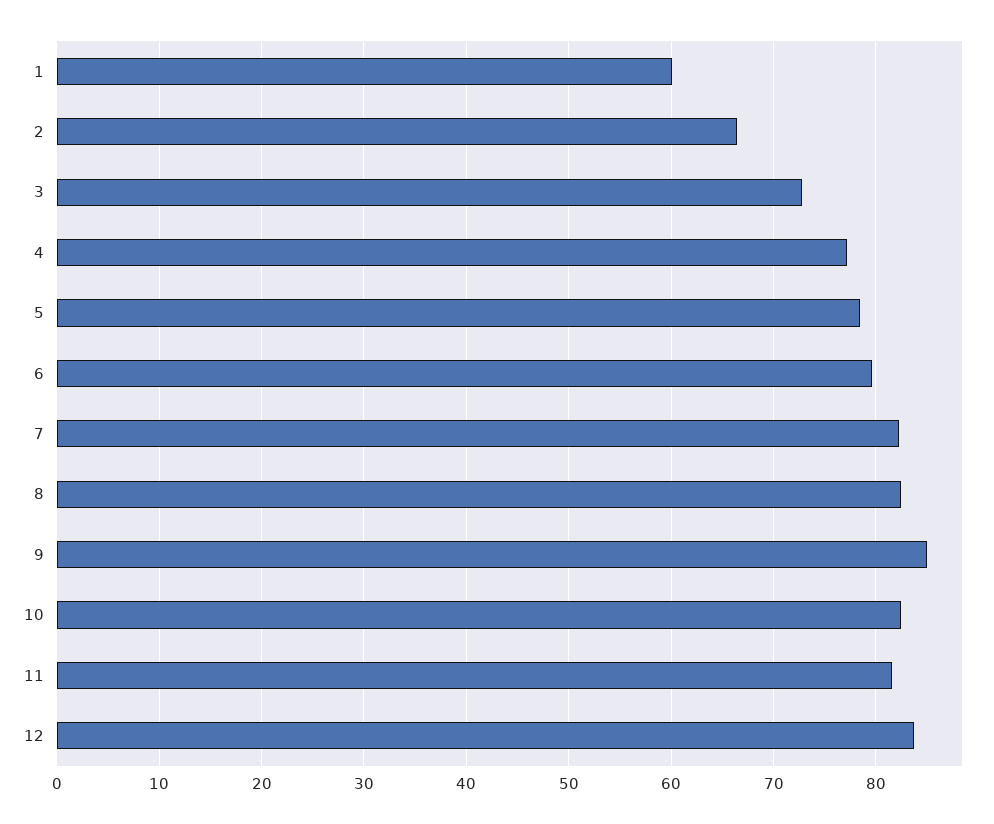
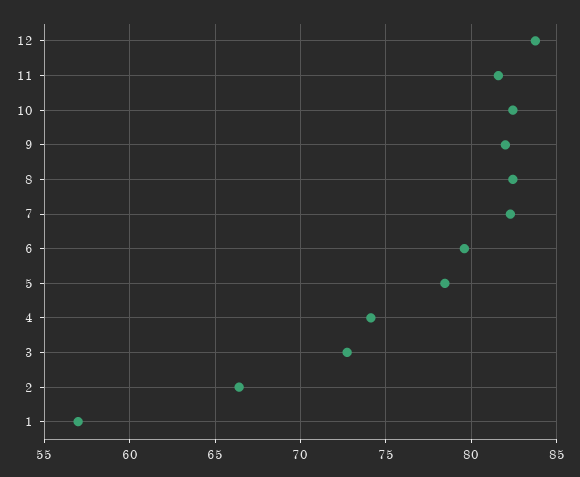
1: 60 -> 57
4: 77 -> 74
9: 85 -> 82

